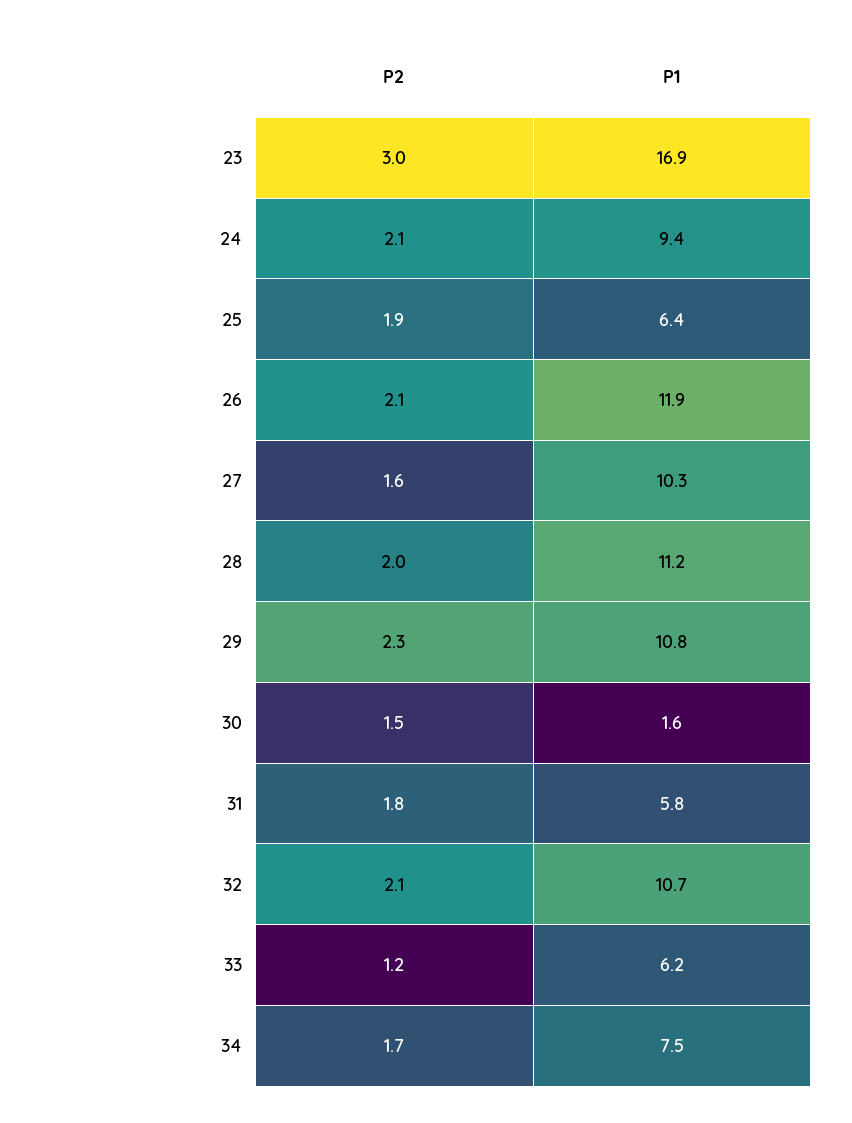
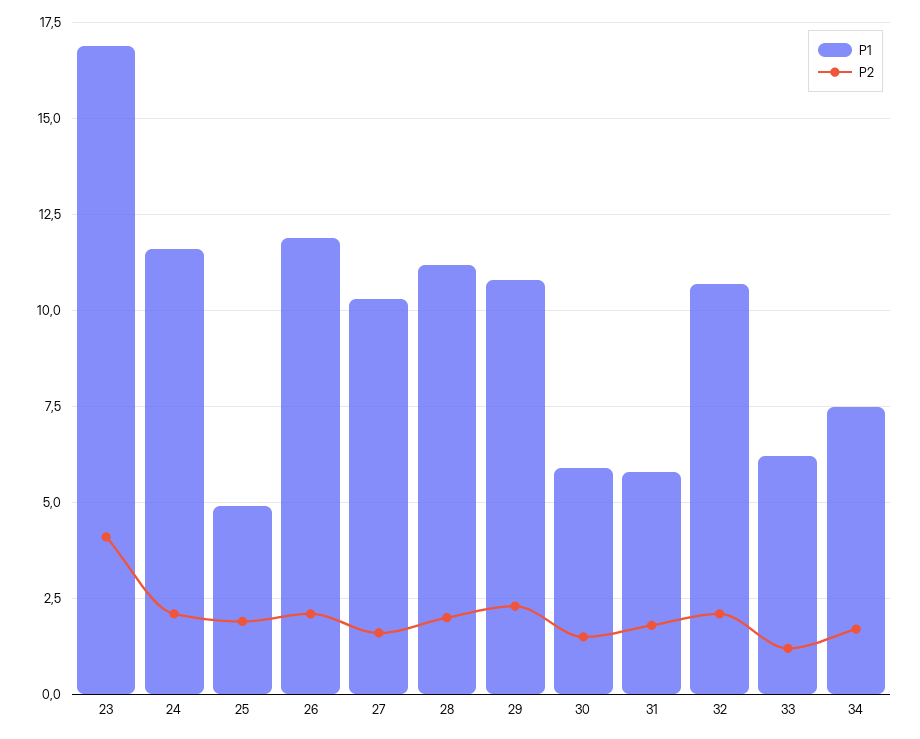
P2, 23: 3 -> 4
P1, 24: 9.4 -> 11.5
P1, 25: 6.4 -> 5
P1, 30: 1.6 -> 6

